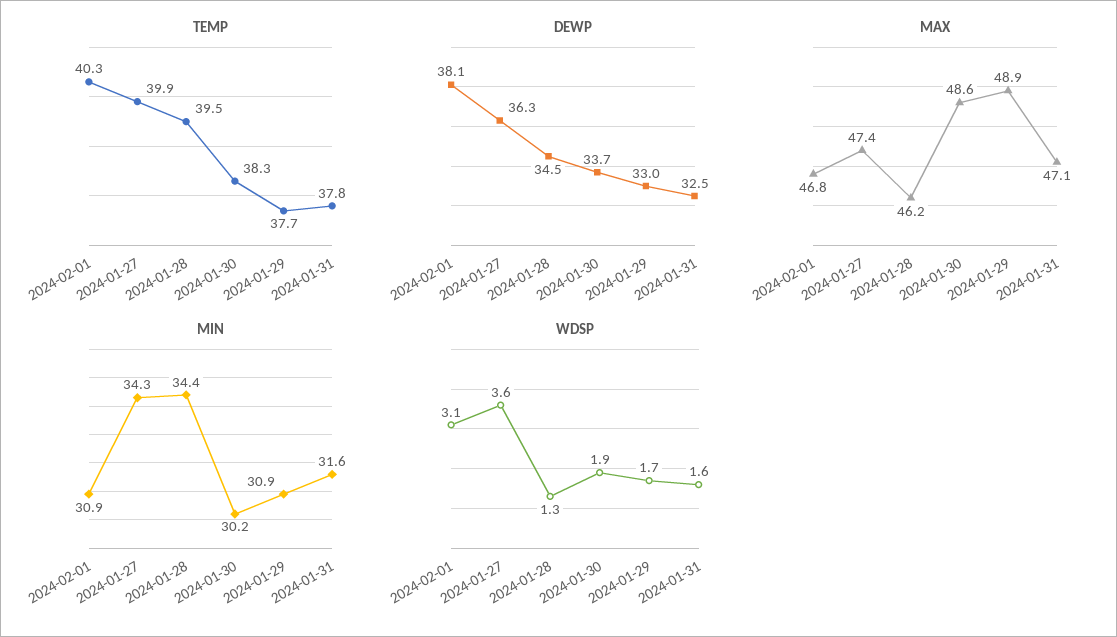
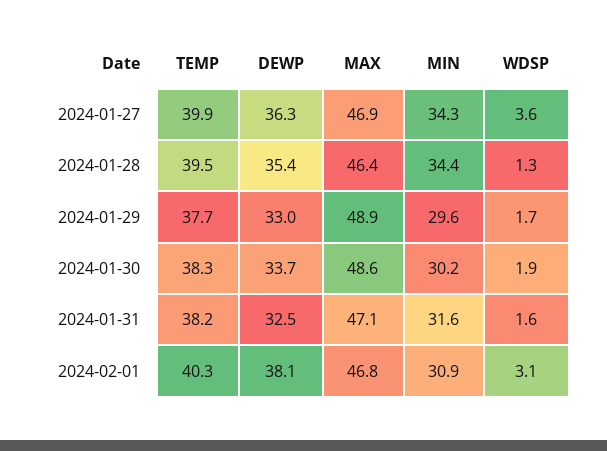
TEMP, 2024-01-31: 37.8 -> 38.2
DEWP, 2024-01-28: 34.5 -> 35.4
MAX, 2024-01-27: 47.4 -> 46.9
MAX, 2024-01-28: 46.2 -> 46.4
MIN, 2024-01-29: 30.9 -> 29.6

